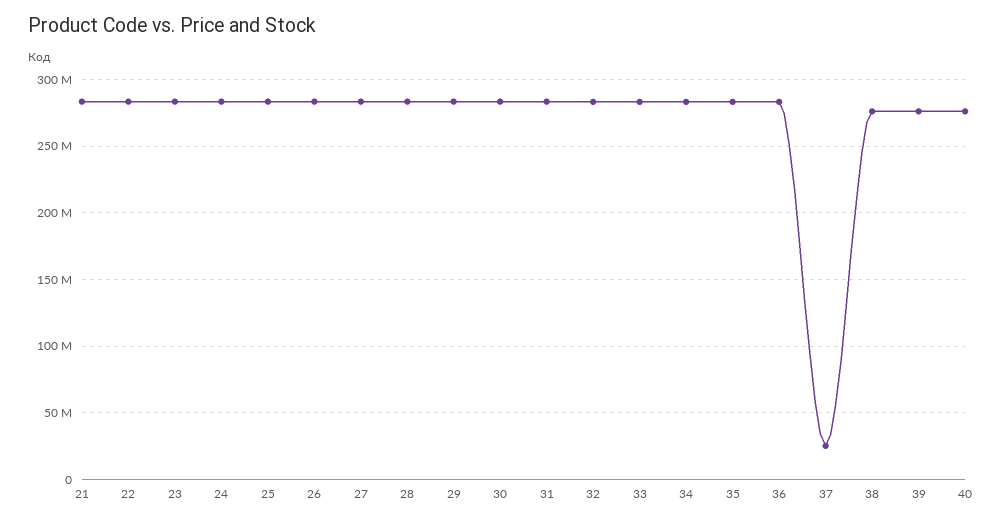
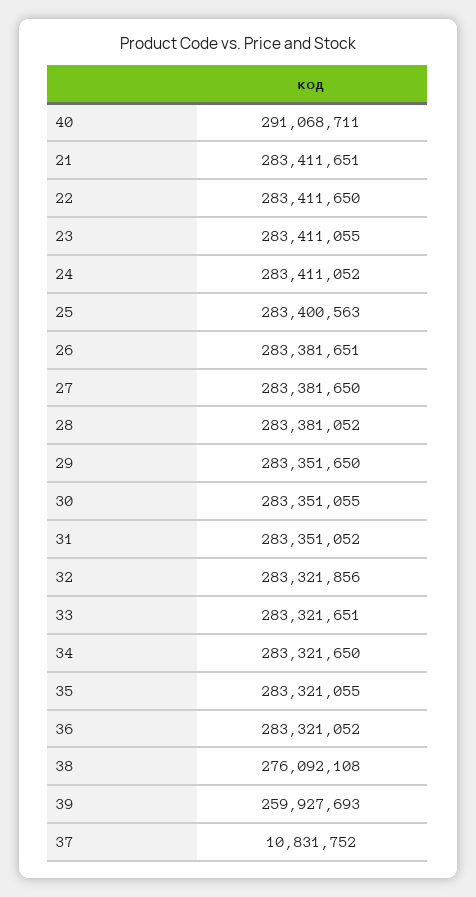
37: 25000000 -> 10831752
39: 275000000 -> 259927693
40: 275000000 -> 291068711

